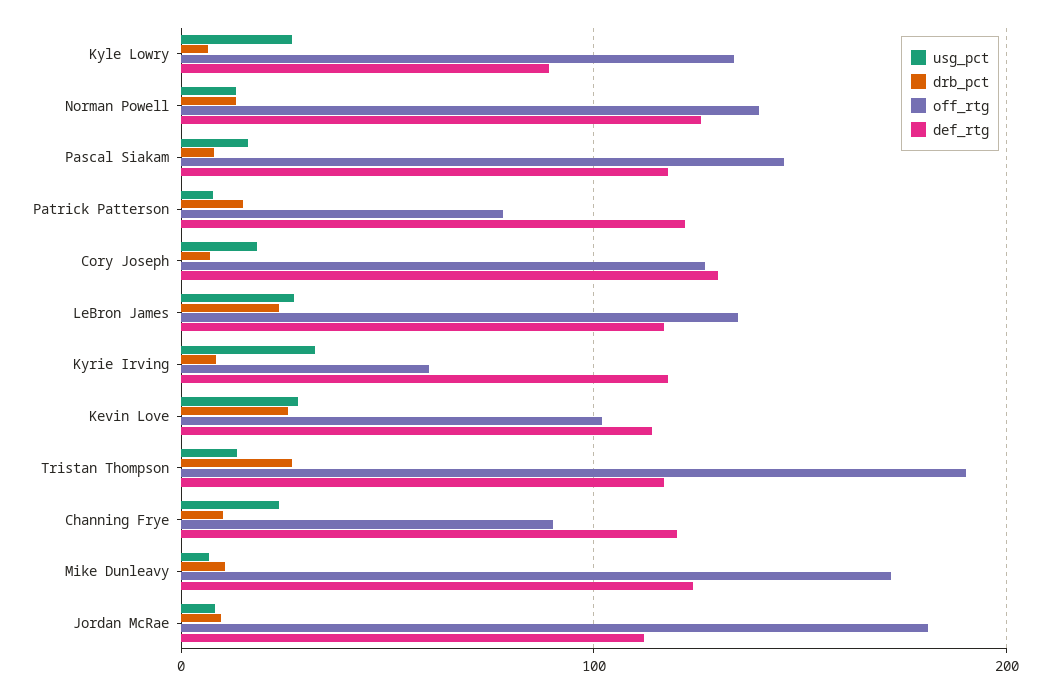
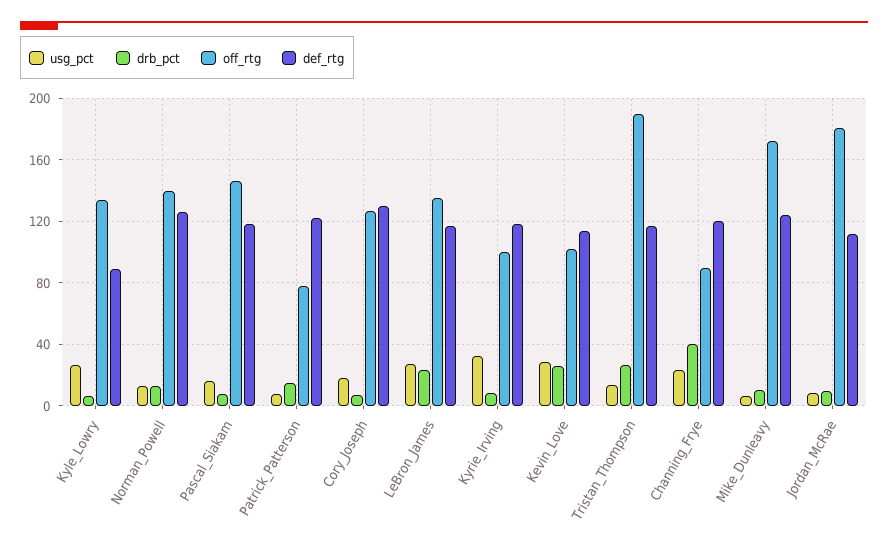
off_rtg, Kyrie Irving: 60 -> 100
drb_pct, Channing Frye: 10 -> 40

